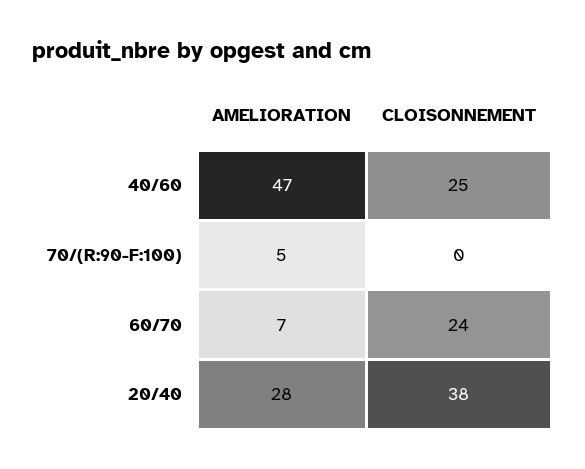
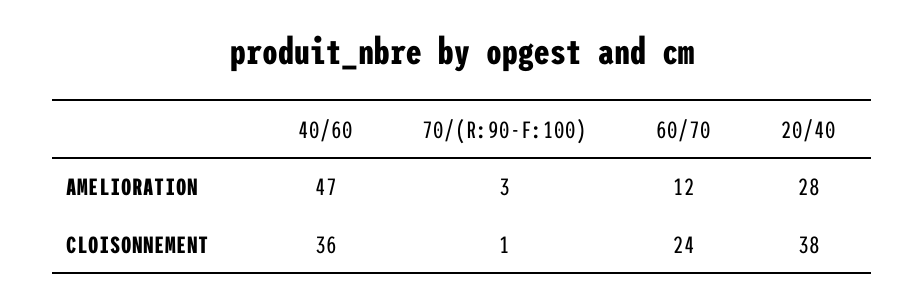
CLOISONNEMENT, 40/60: 25 -> 36
AMELIORATION, 70/(R:90-F:100): 5 -> 3
CLOISONNEMENT, 70/(R:90-F:100): 0 -> 1
AMELIORATION, 60/70: 7 -> 12

